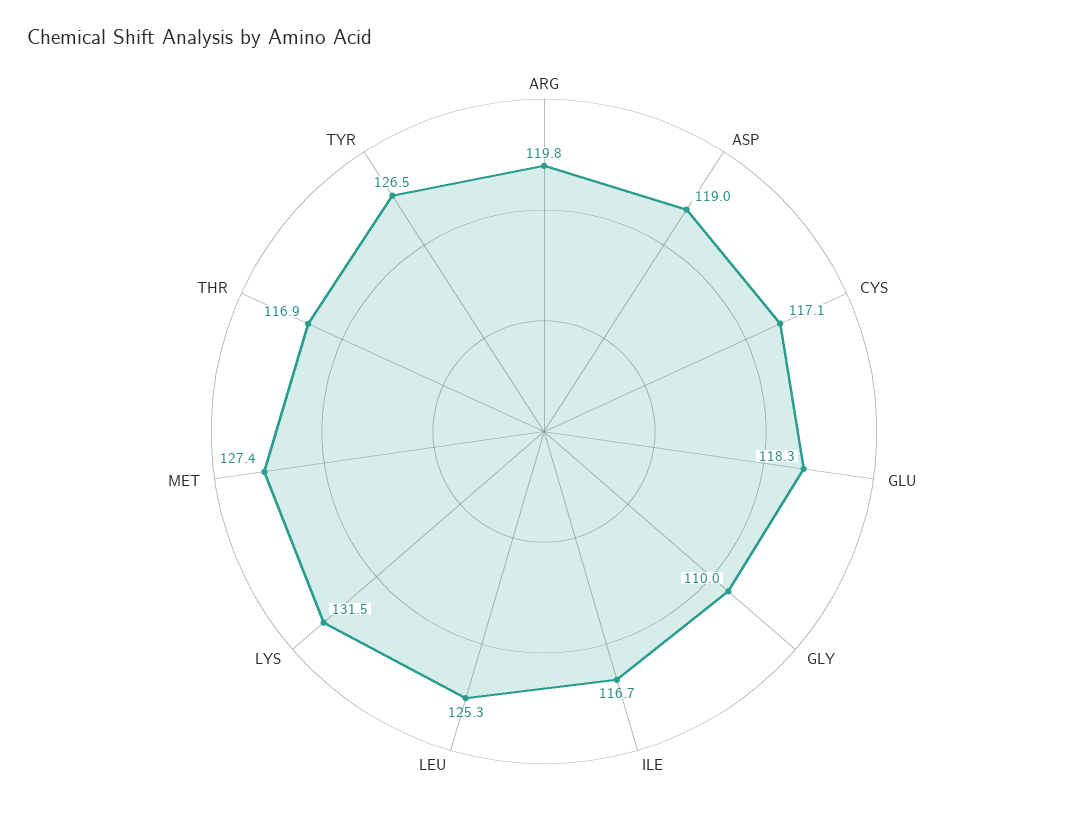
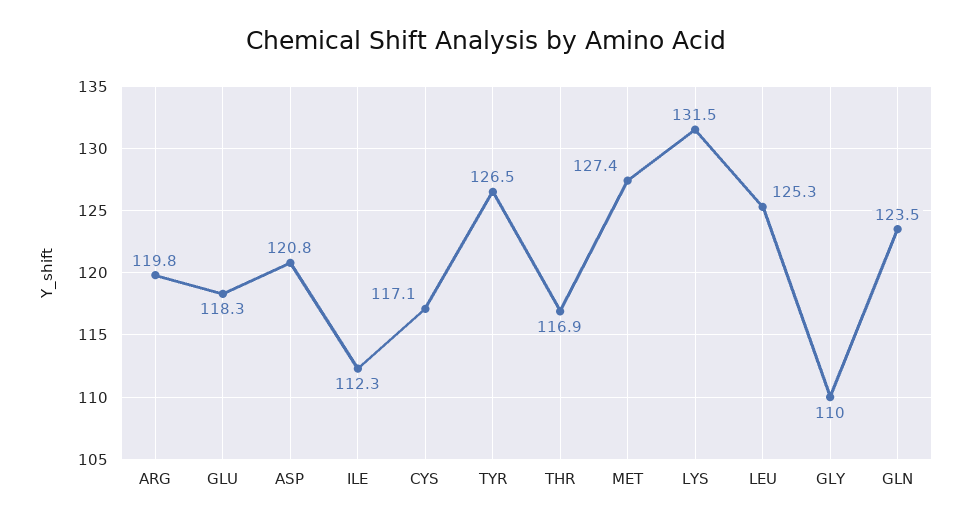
ASP: 119 -> 120.8
ILE: 116.7 -> 112.3
GLN: none -> 123.5

